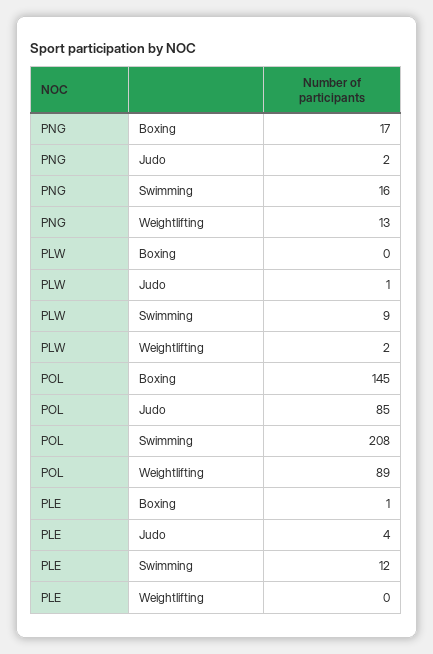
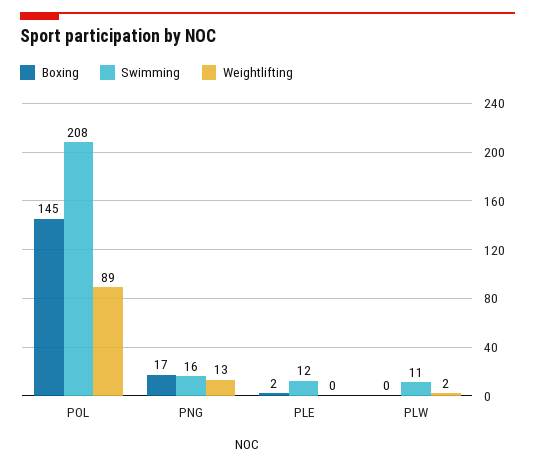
Judo, PNG: 2 -> none
Judo, PLW: 1 -> none
Swimming, PLW: 9 -> 11
Judo, POL: 85 -> none
Boxing, PLE: 1 -> 2
Judo, PLE: 4 -> none

